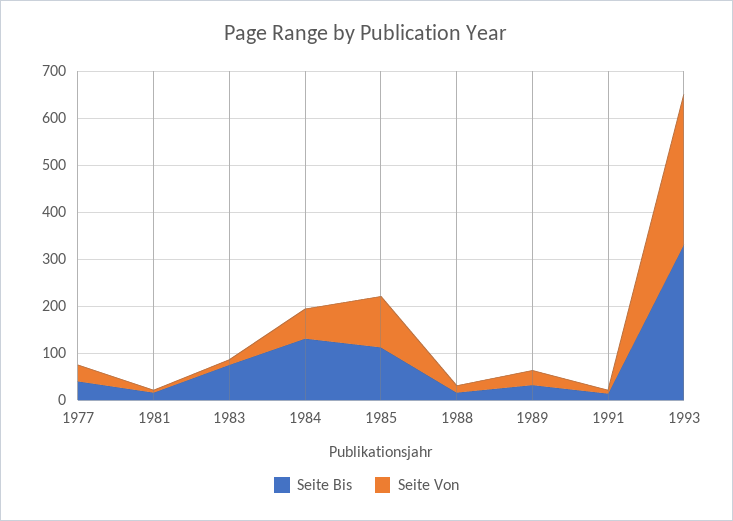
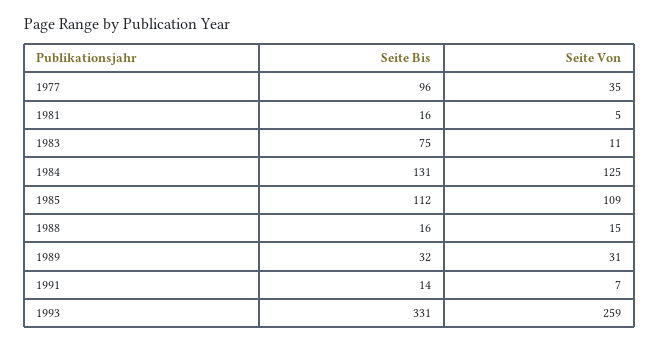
Seite Bis, 1977: 40 -> 96
Seite Von, 1984: 60 -> 125
Seite Von, 1993: 320 -> 259

